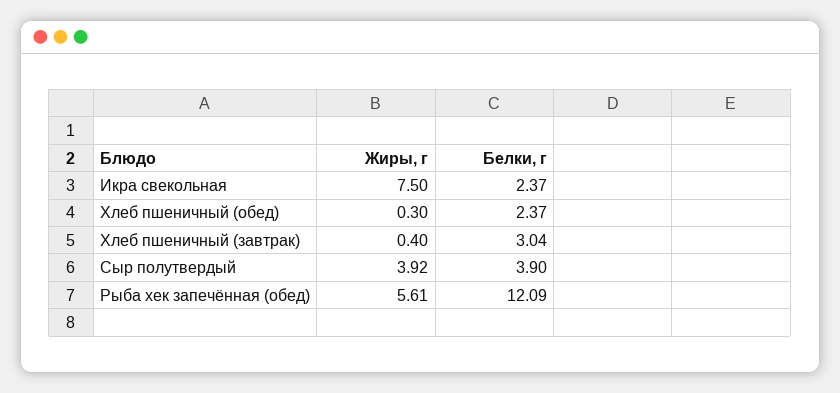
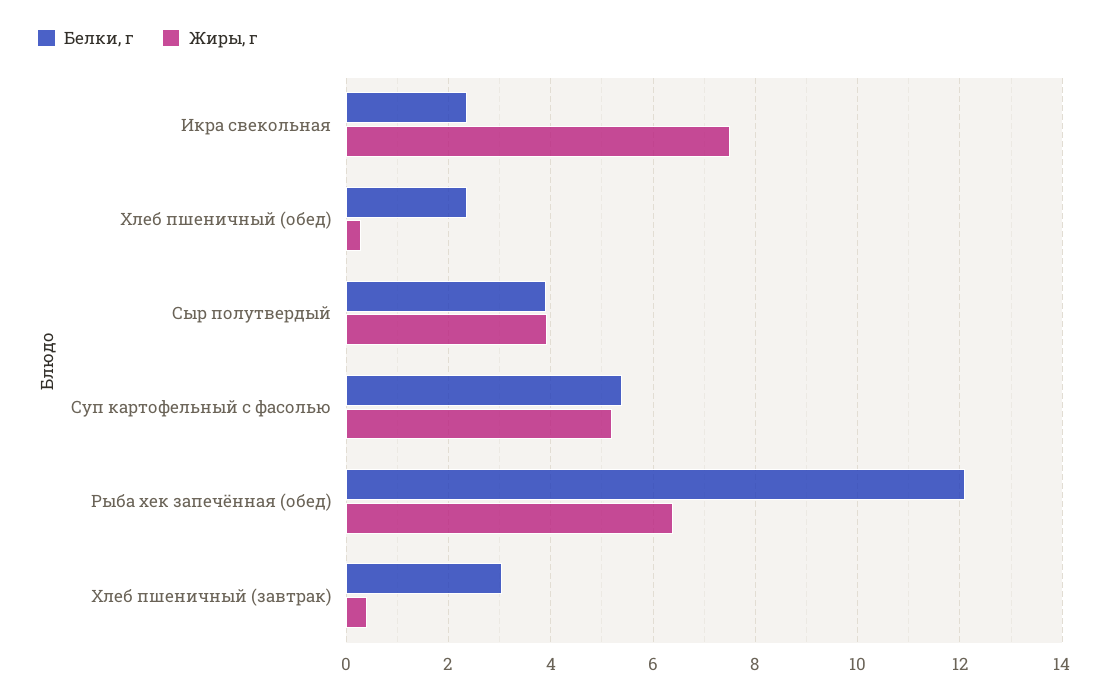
Жиры, г, Рыба хек запечённая (обед): 5.61 -> 6.4
Белки, г, Суп картофельный с фасолью: none -> 5.4
Жиры, г, Суп картофельный с фасолью: none -> 5.2

